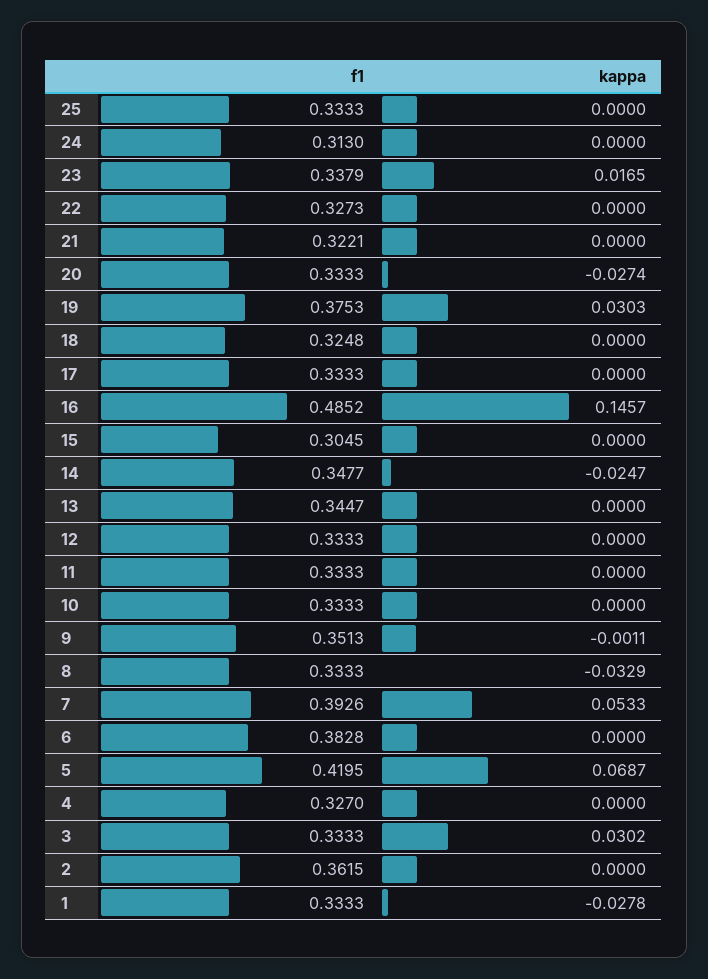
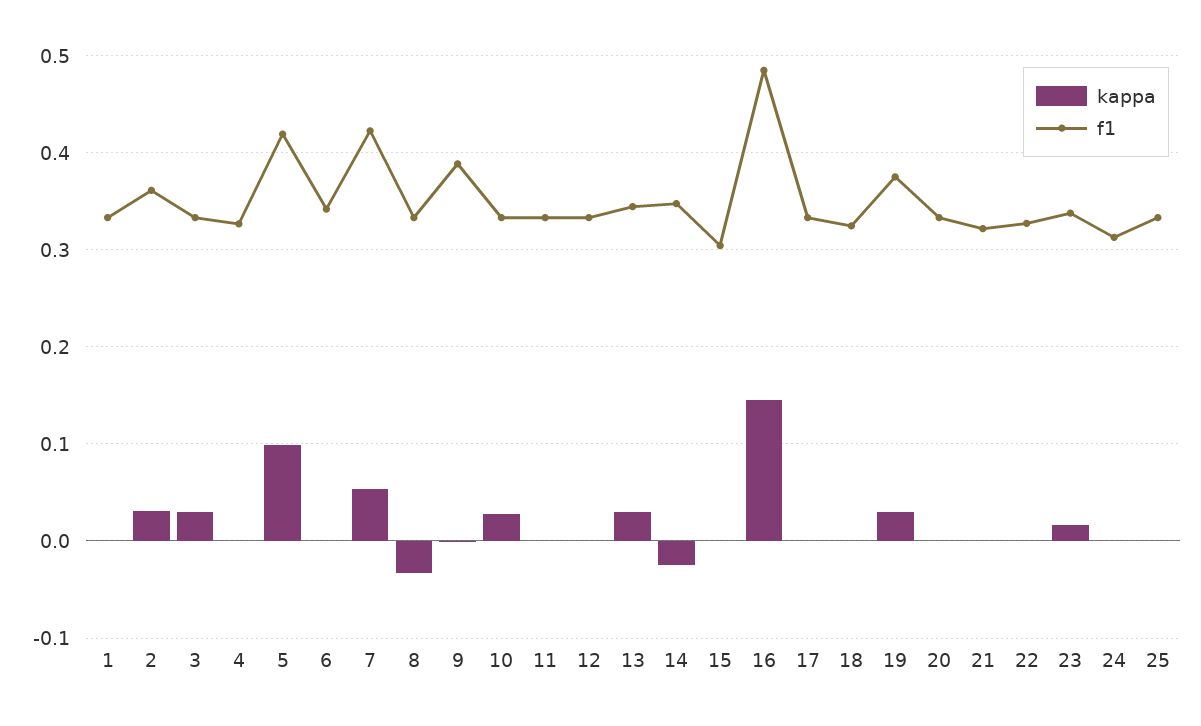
kappa, 20: -0.0274 -> 0
kappa, 13: 0 -> 0.03
kappa, 10: 0 -> 0.03
f1, 9: 0.3513 -> 0.39
f1, 7: 0.3926 -> 0.42
f1, 6: 0.3828 -> 0.34
kappa, 5: 0.0687 -> 0.1
kappa, 2: 0 -> 0.03
kappa, 1: -0.0278 -> 0

